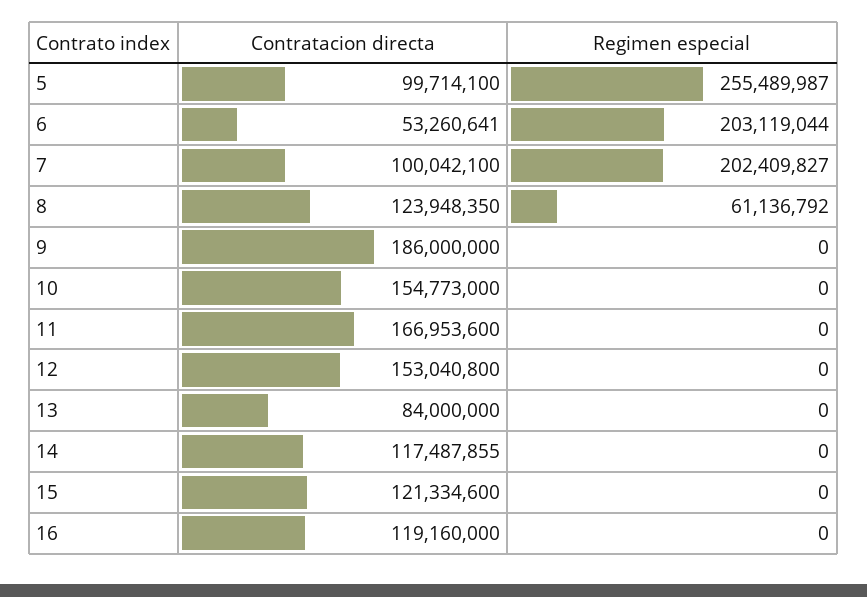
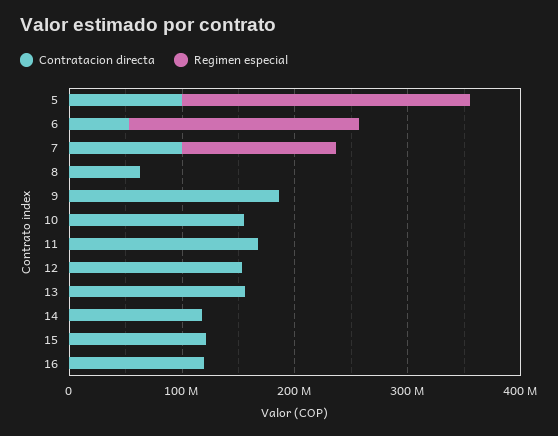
Regimen especial, 7: 202409827 -> 140000000
Contratacion directa, 8: 123948350 -> 60000000
Regimen especial, 8: 61136792 -> 0
Contratacion directa, 13: 84000000 -> 160000000

